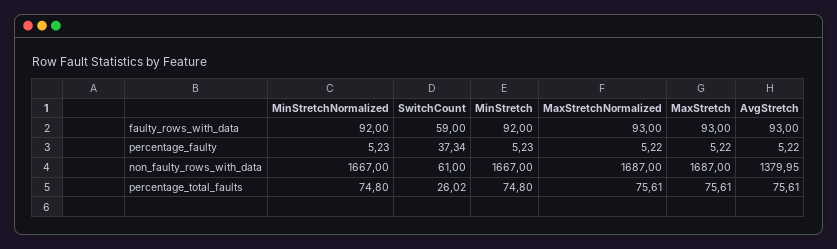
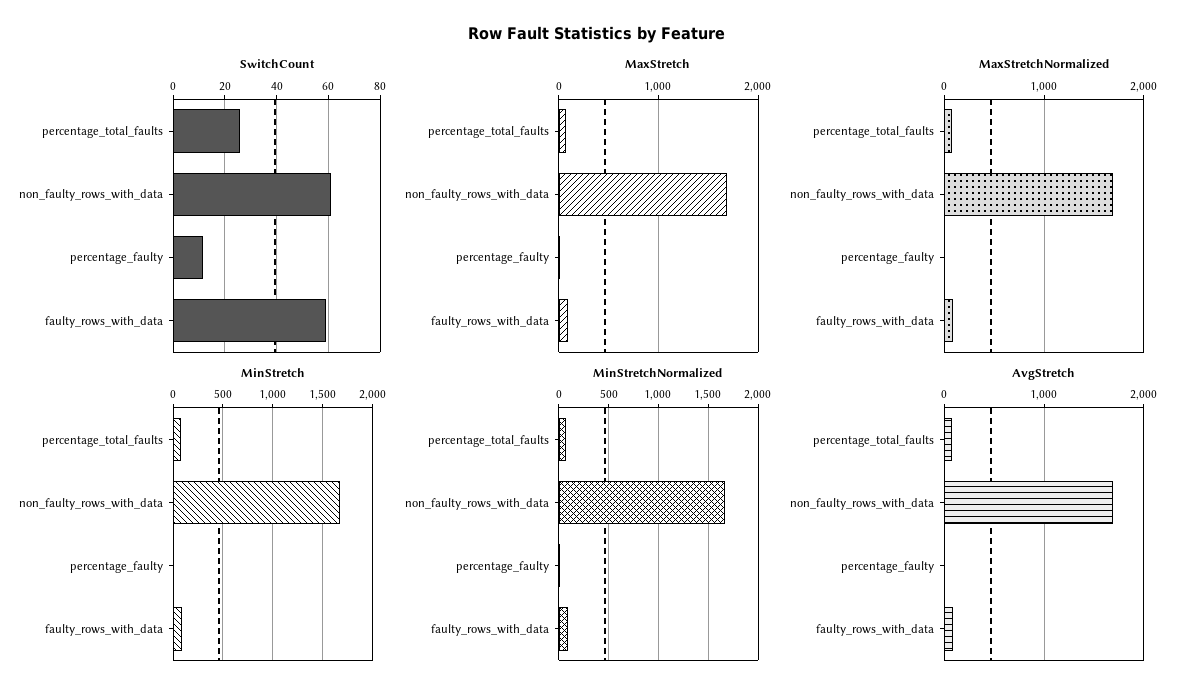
SwitchCount, percentage_faulty: 37.34 -> 12.5
AvgStretch, non_faulty_rows_with_data: 1379.95 -> 1700

